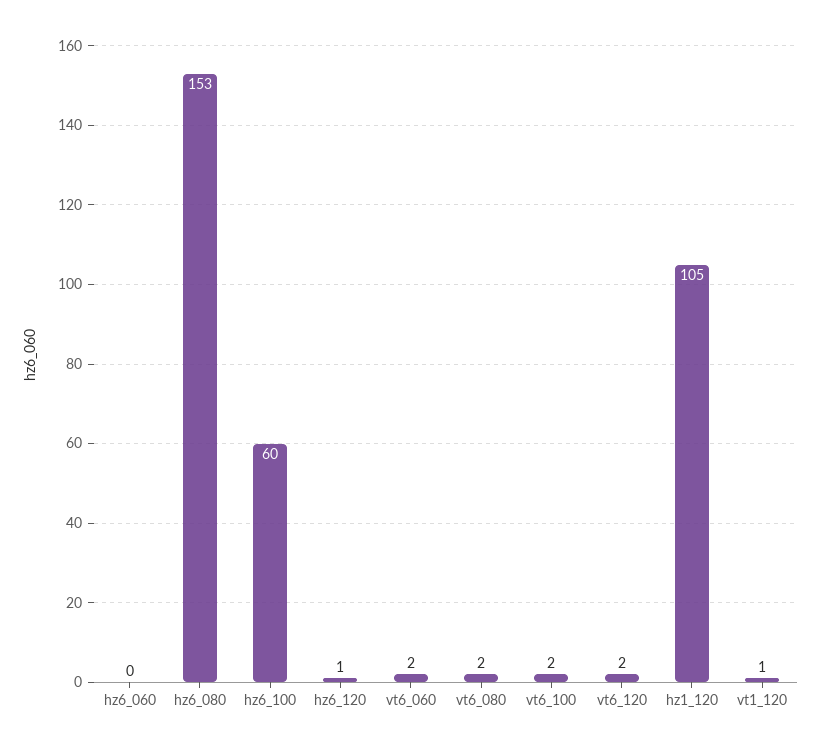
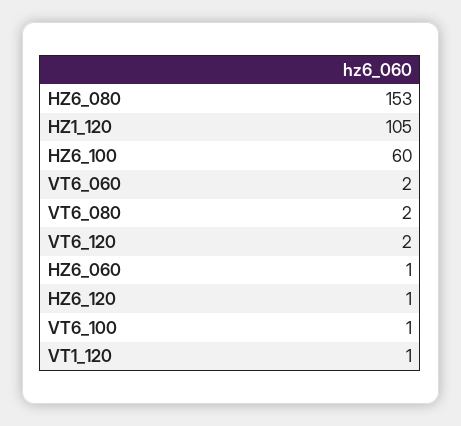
hz6_060: 0 -> 1
vt6_100: 2 -> 1

